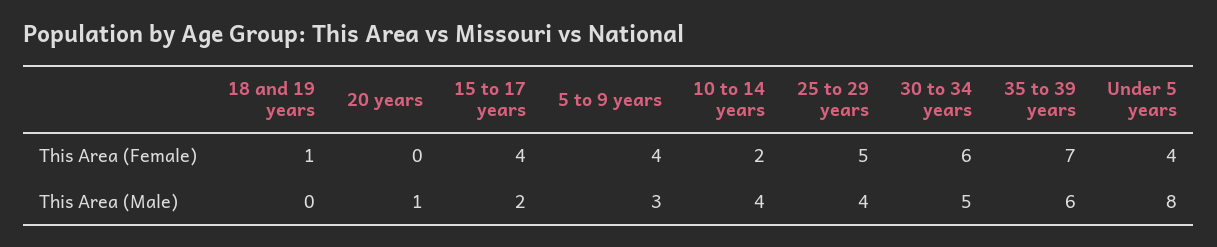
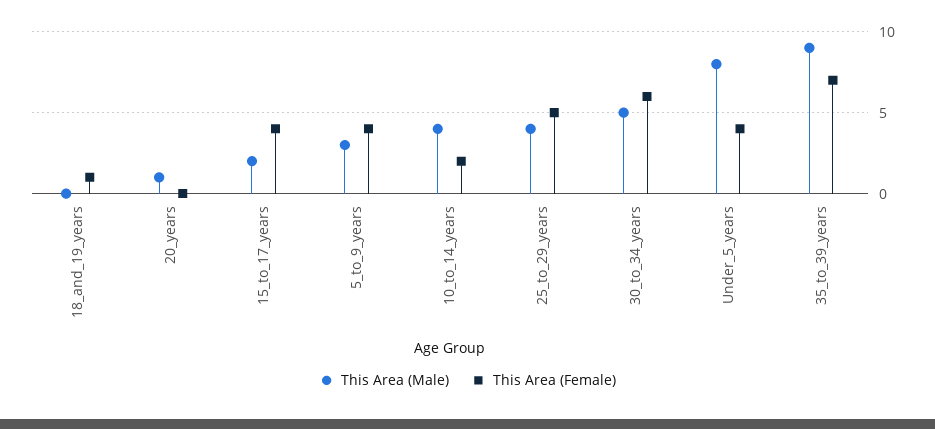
This Area (Male), 35 to 39 years: 6 -> 9

